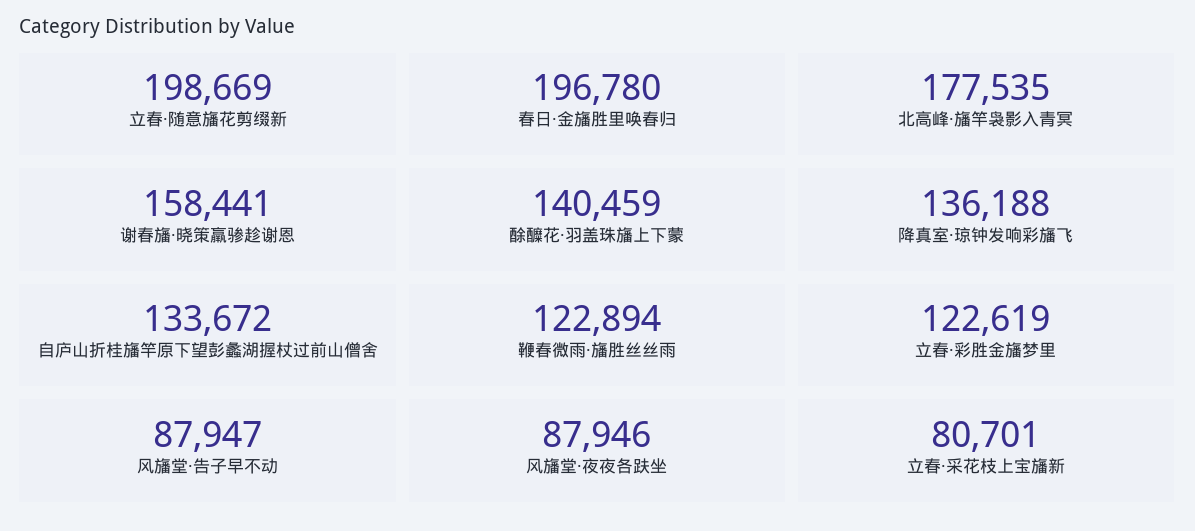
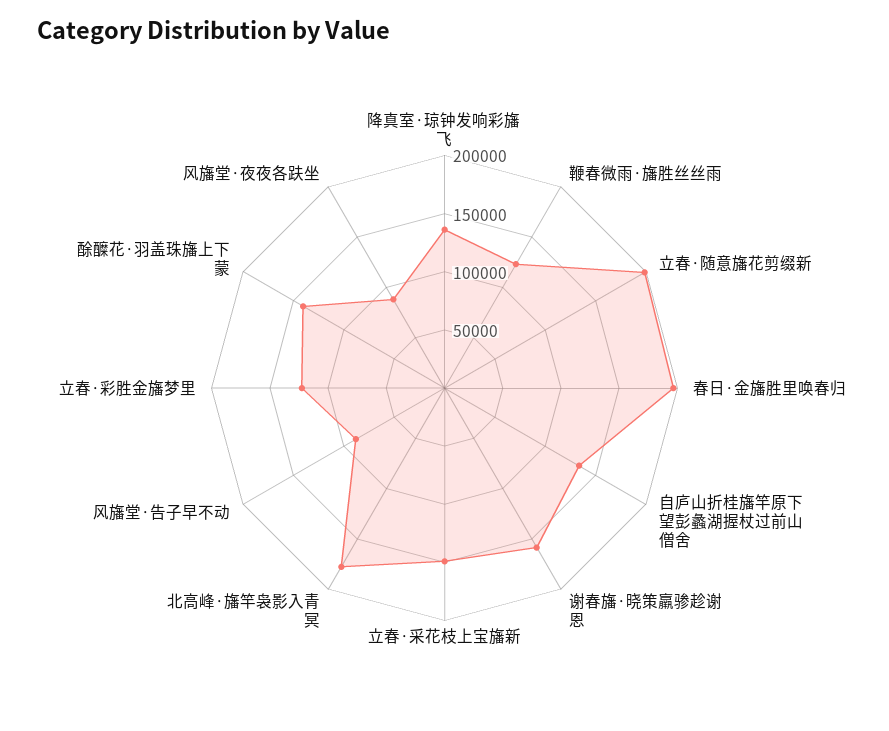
立春·采花枝上宝旛新: 80701 -> 150000

